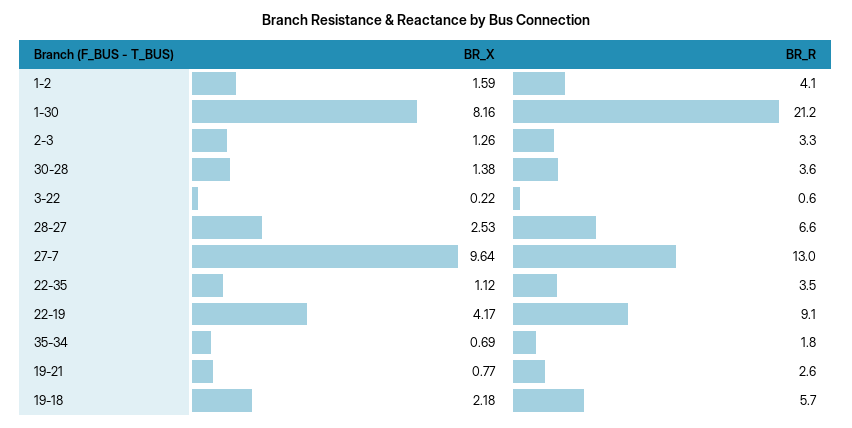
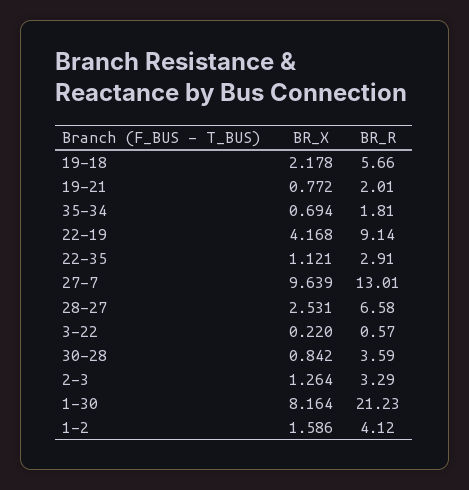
BR_X, 30-28: 1.38 -> 0.842
BR_R, 22-35: 3.5 -> 2.91
BR_R, 19-21: 2.6 -> 2.01

